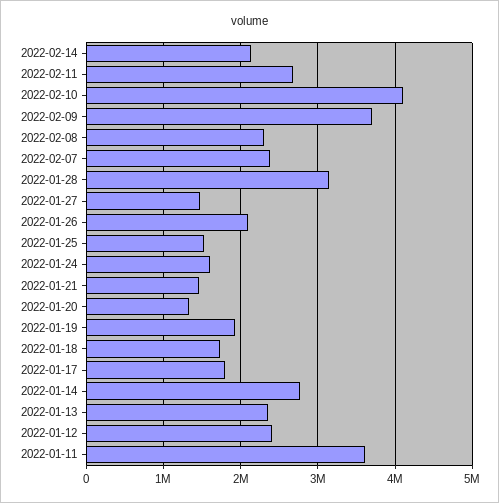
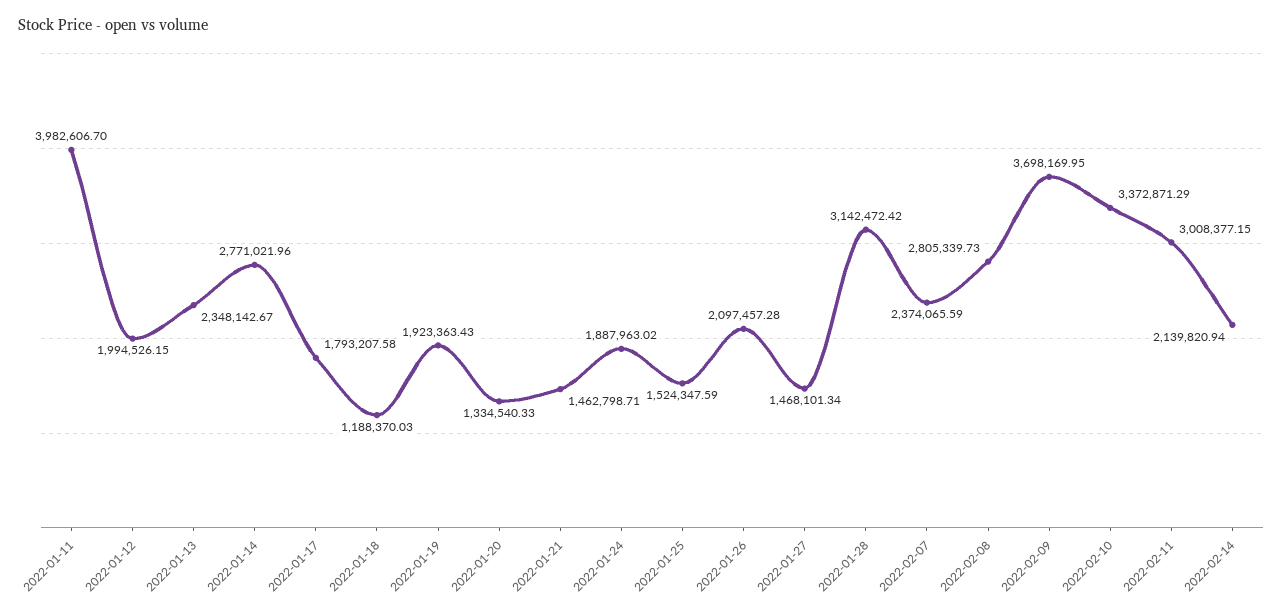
2022-02-11: 2700000 -> 3008377.15
2022-02-10: 4100000 -> 3372871.29
2022-02-08: 2300000 -> 2805339.73
2022-01-24: 1600000 -> 1887963.02
2022-01-18: 1700000 -> 1188370.03
2022-01-12: 2400000 -> 1994526.15
2022-01-11: 3600000 -> 3982606.7

